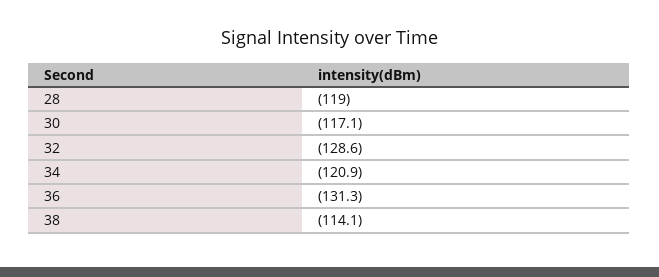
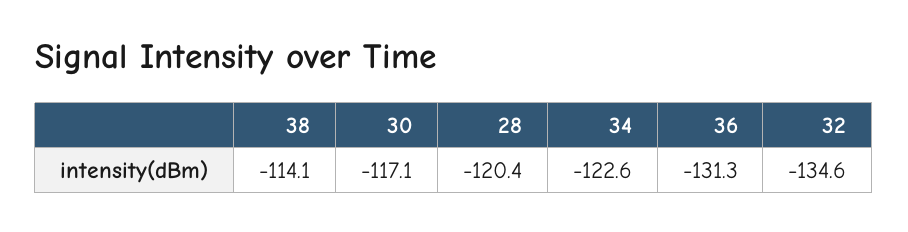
28: -119 -> -120.4
32: -128.6 -> -134.6
34: -120.9 -> -122.6

